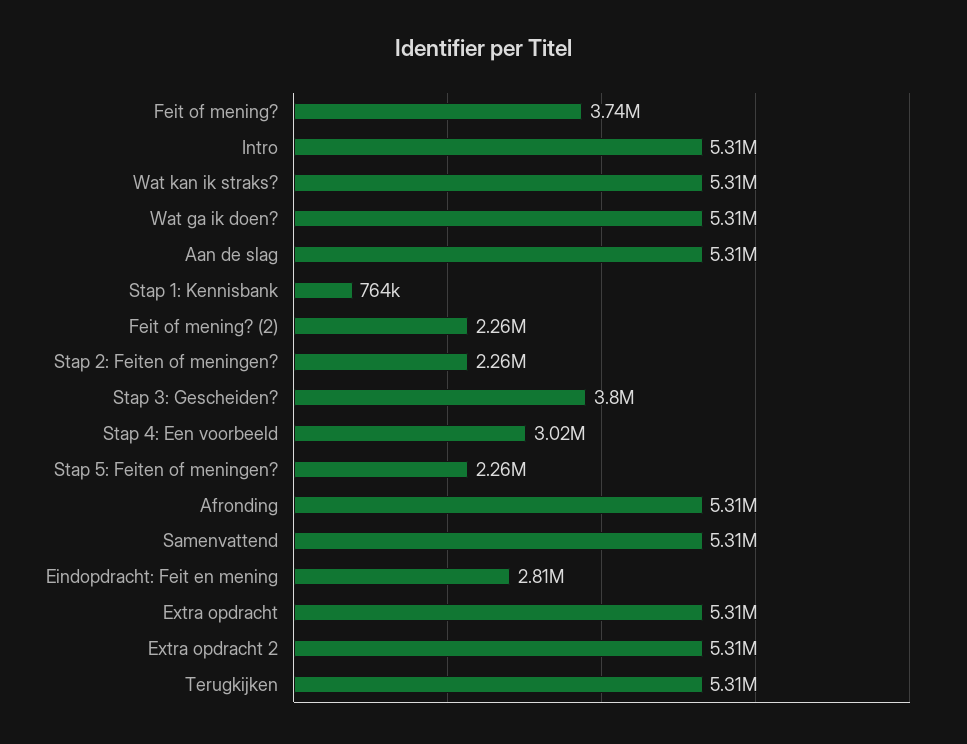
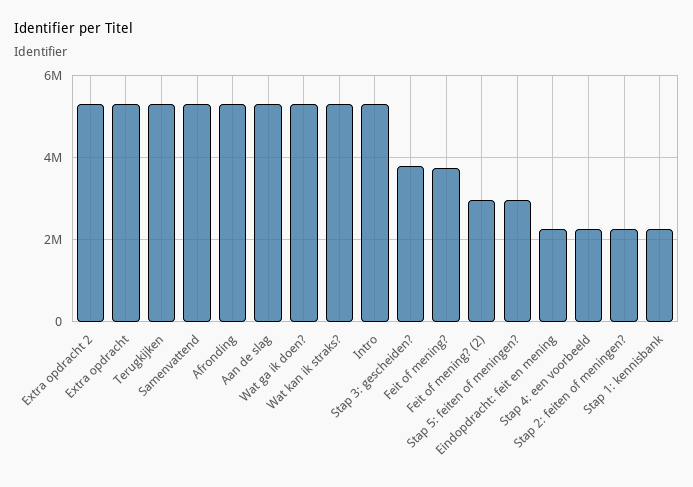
Stap 1: Kennisbank: 764000 -> 2200000
Feit of mening? (2): 2260000 -> 3000000
Stap 4: Een voorbeeld: 3020000 -> 2200000
Stap 5: Feiten of meningen?: 2260000 -> 3000000
Eindopdracht: Feit en mening: 2810000 -> 2200000

